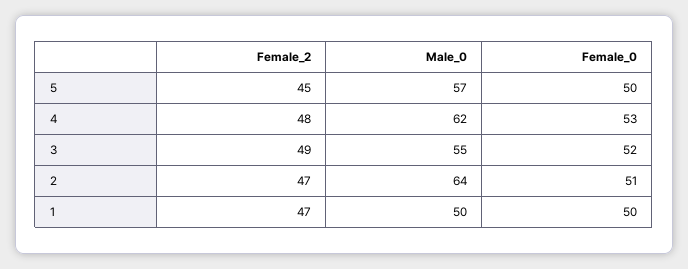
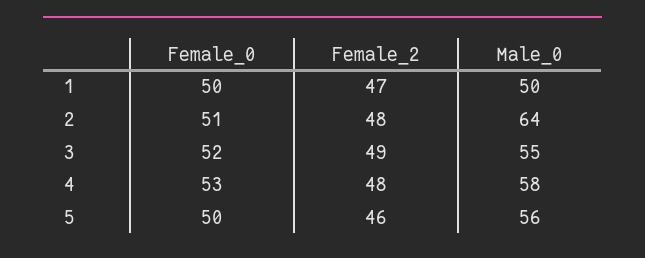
Female_2, 5: 45 -> 46
Male_0, 5: 57 -> 56
Male_0, 4: 62 -> 58
Female_2, 2: 47 -> 48

